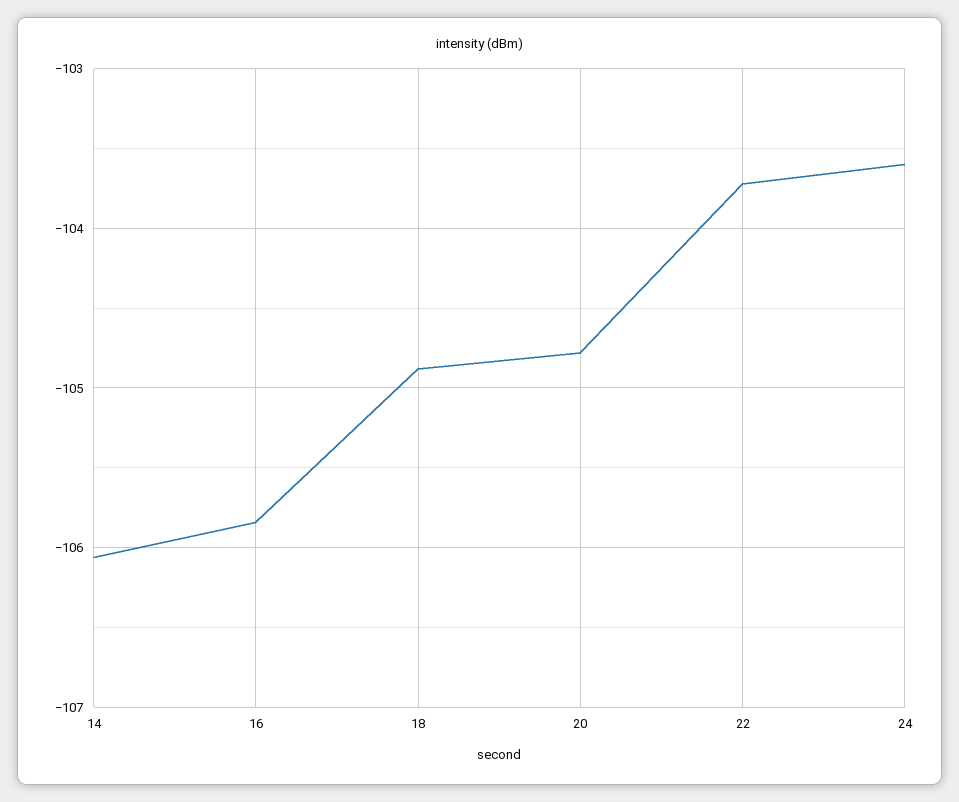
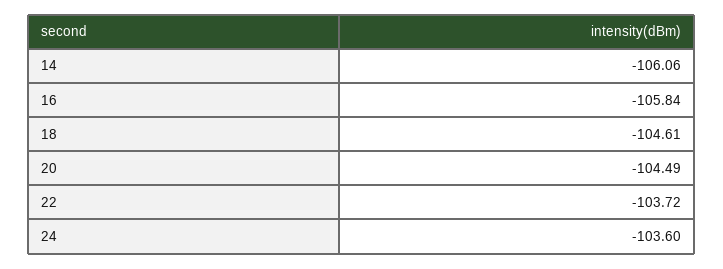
18: -104.9 -> -104.61
20: -104.8 -> -104.49

